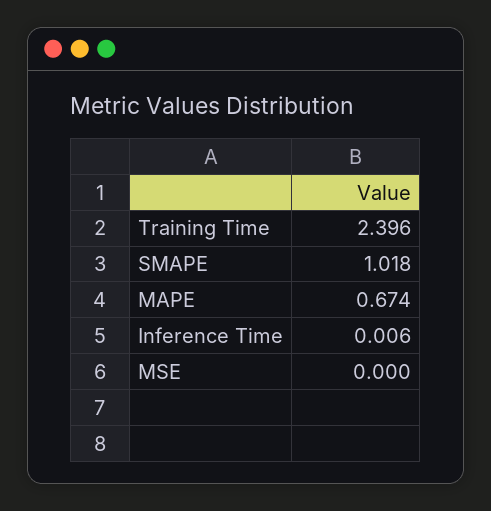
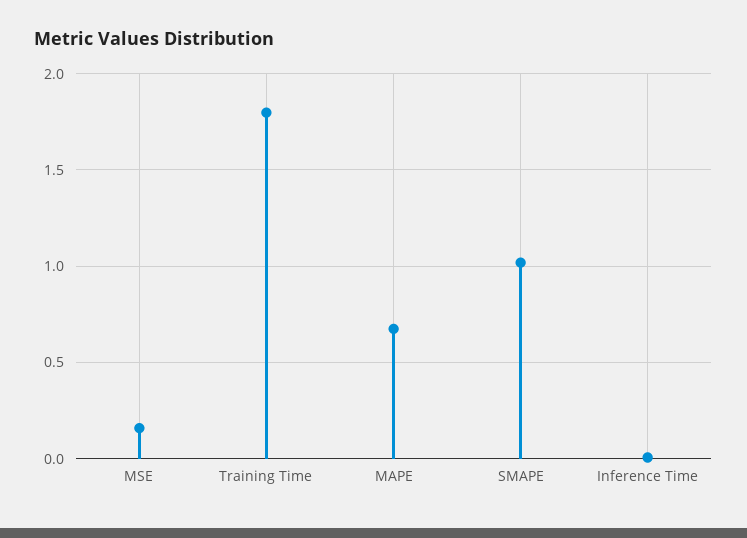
Training Time: 2.396 -> 1.8
MSE: 0 -> 0.15

